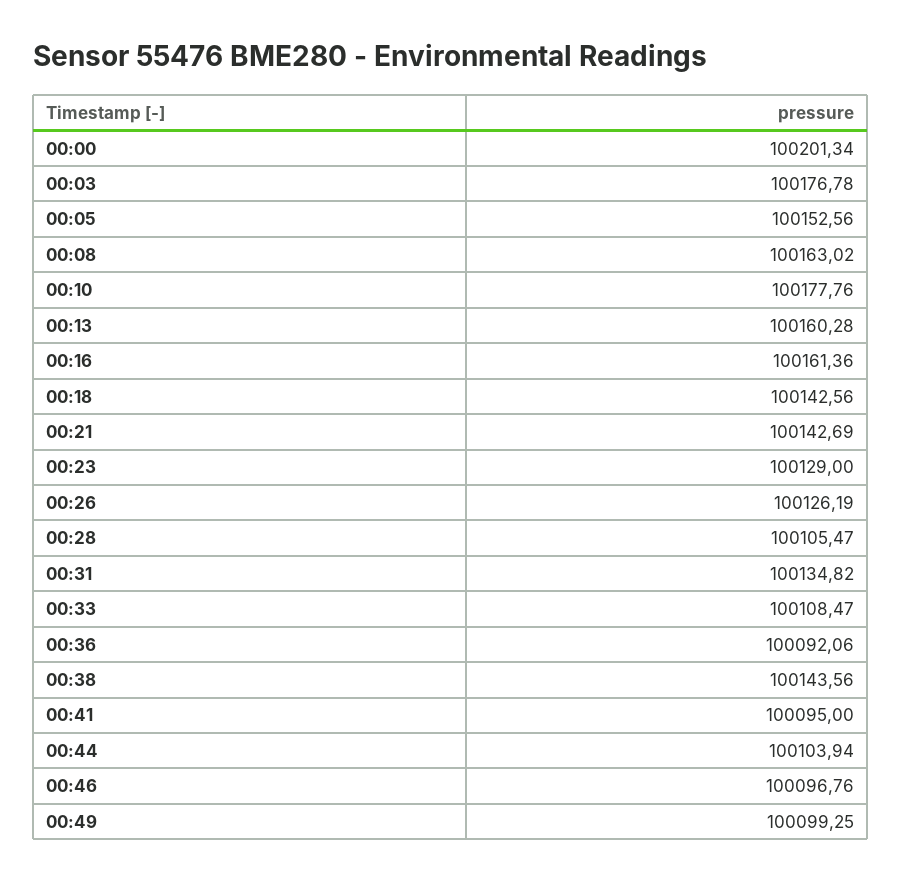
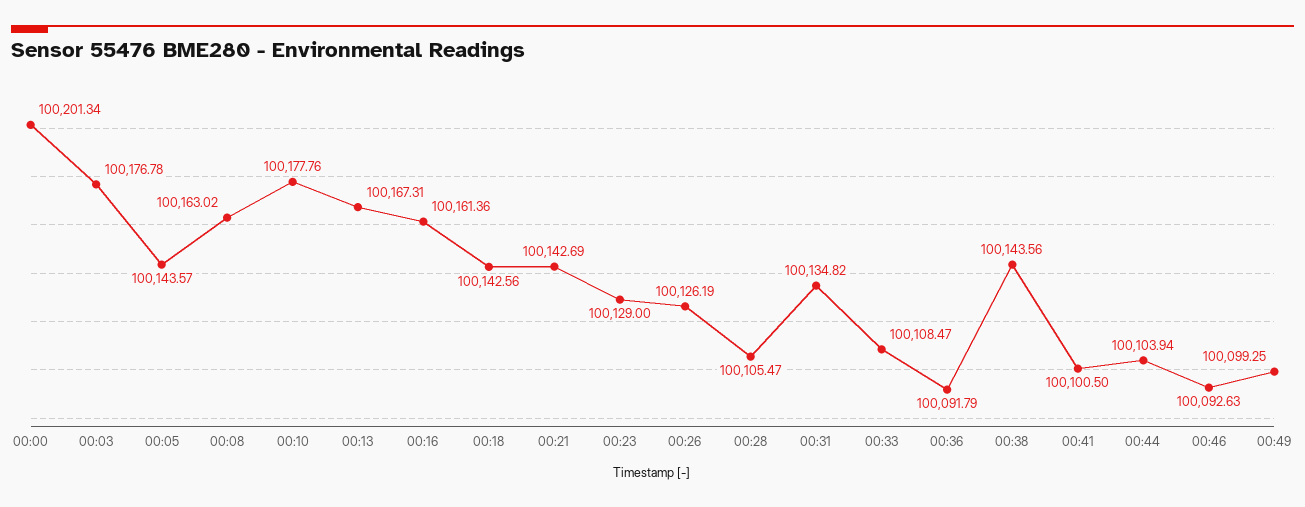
00:05: 100152.56 -> 100143.57
00:13: 100160.28 -> 100167.31
00:36: 100092.06 -> 100091.79
00:41: 100095 -> 100100.5
00:46: 100096.76 -> 100092.63

